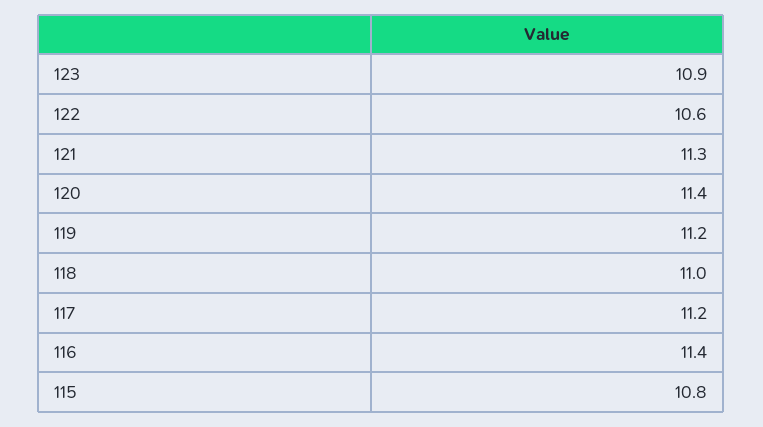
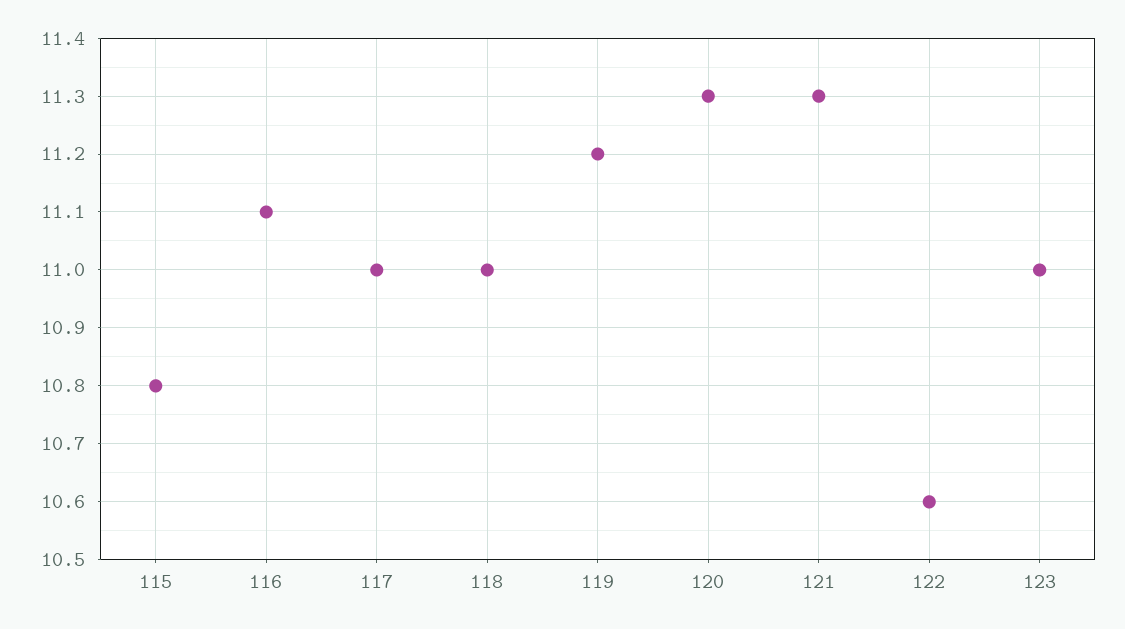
123: 10.9 -> 11
120: 11.4 -> 11.3
117: 11.2 -> 11
116: 11.4 -> 11.1

